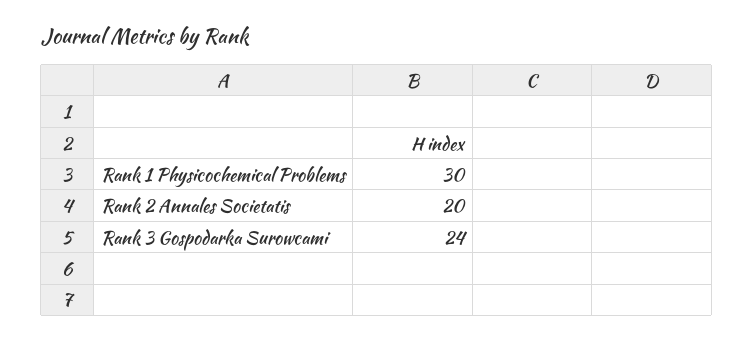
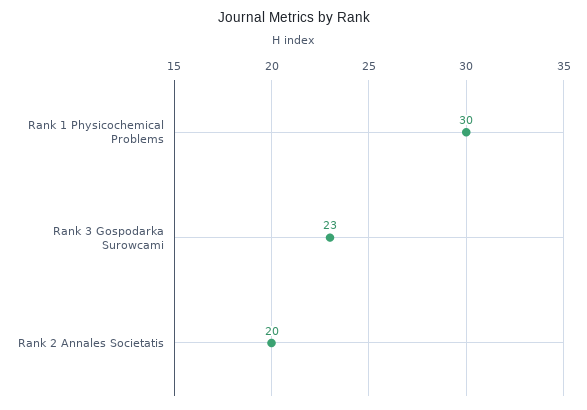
Rank 3 Gospodarka Surowcami: 24 -> 23

